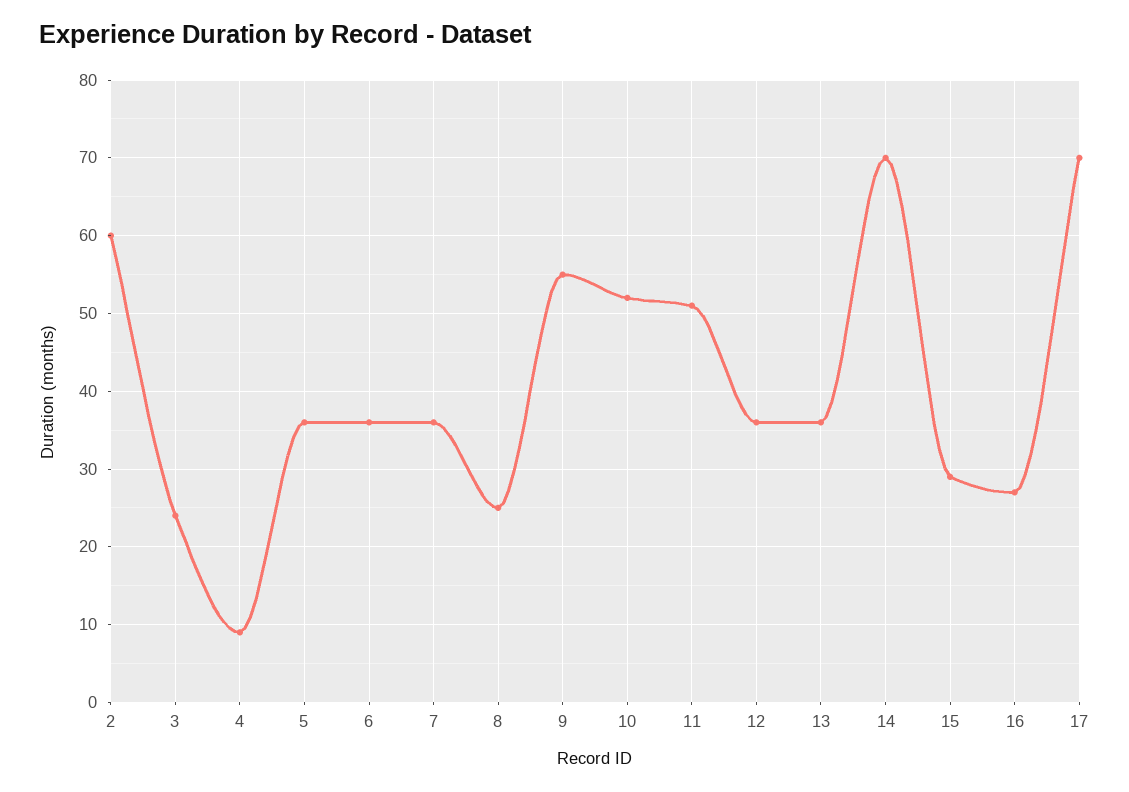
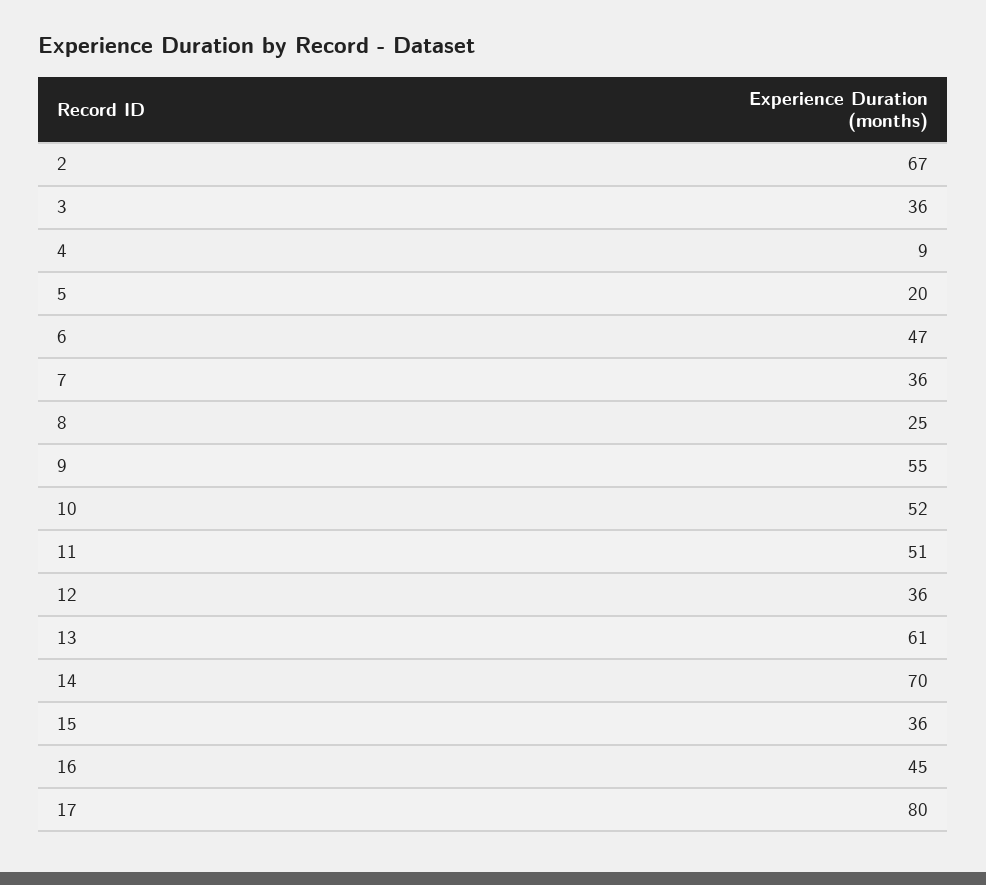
2: 60 -> 67
3: 24 -> 36
5: 36 -> 20
6: 36 -> 47
13: 36 -> 61
15: 29 -> 36
16: 27 -> 45
17: 70 -> 80

